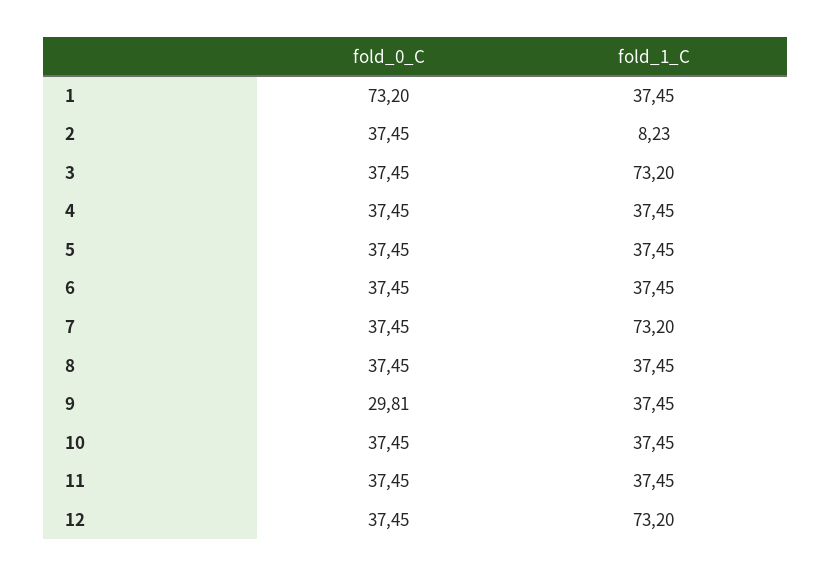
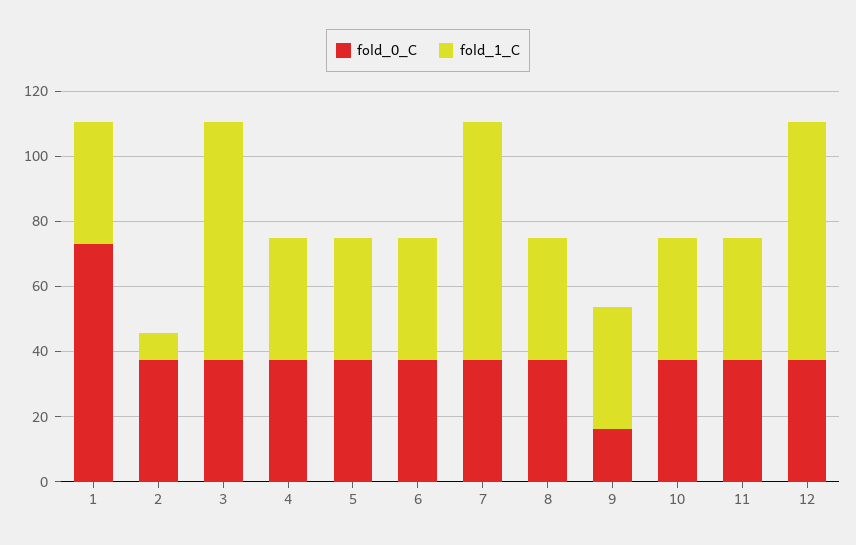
fold_0_C, 9: 29.81 -> 15

